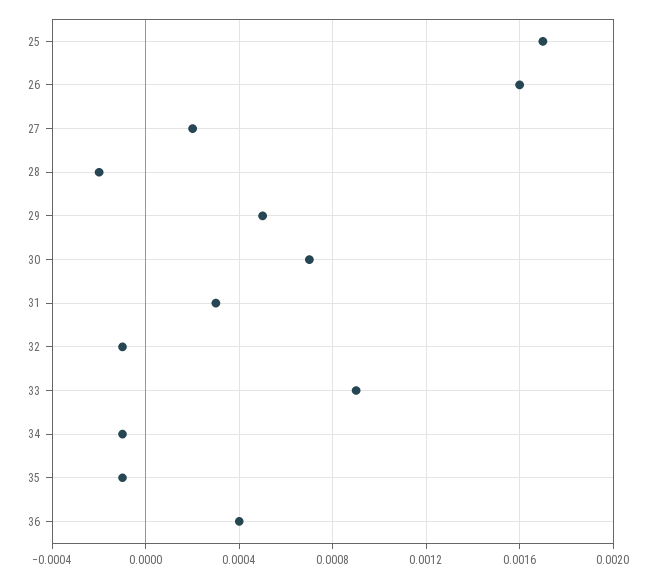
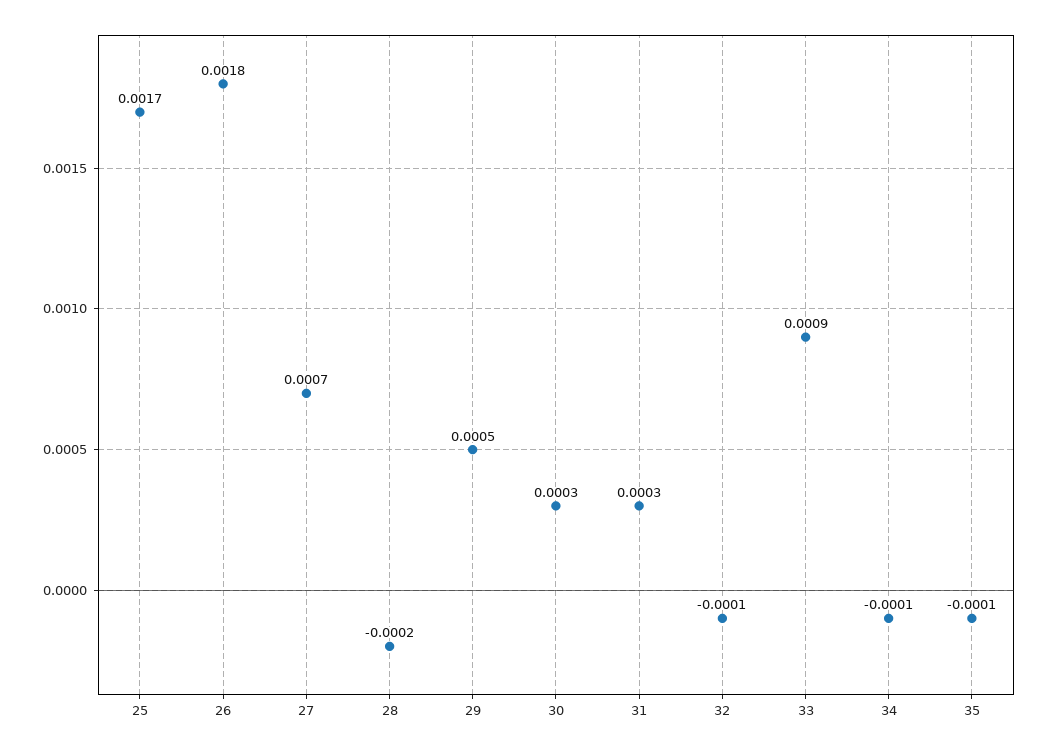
26: 0.0016 -> 0.0018
27: 0.0002 -> 0.0007
30: 0.0007 -> 0.0003
36: 0.0004 -> none

